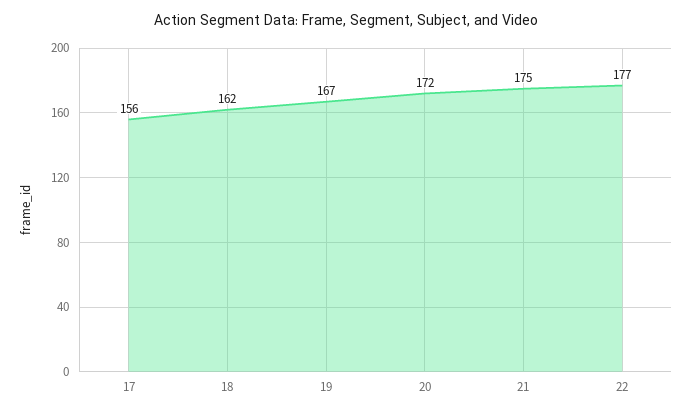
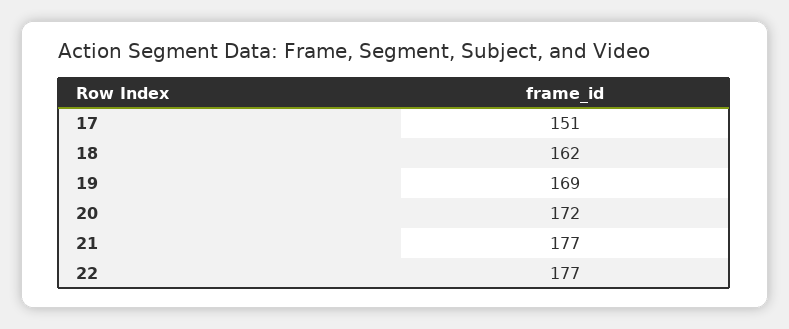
17: 156 -> 151
19: 167 -> 169
21: 175 -> 177

